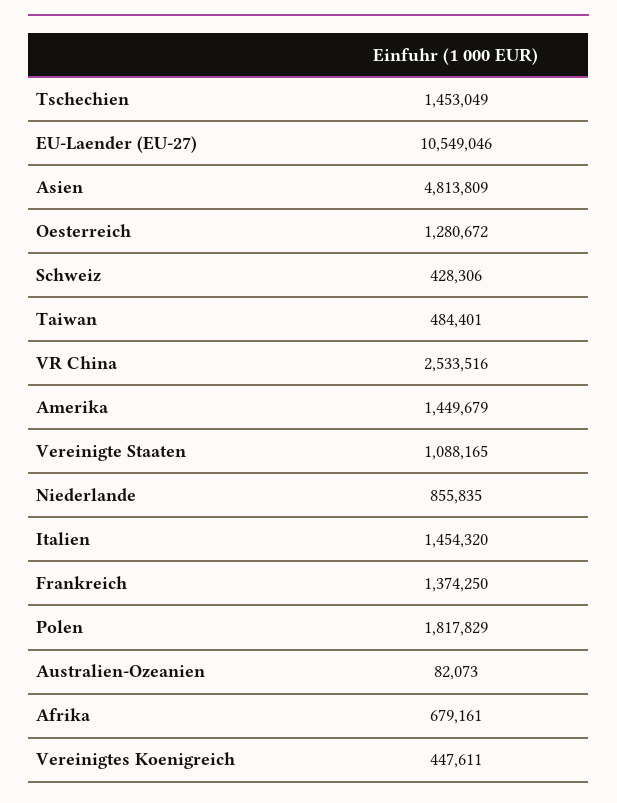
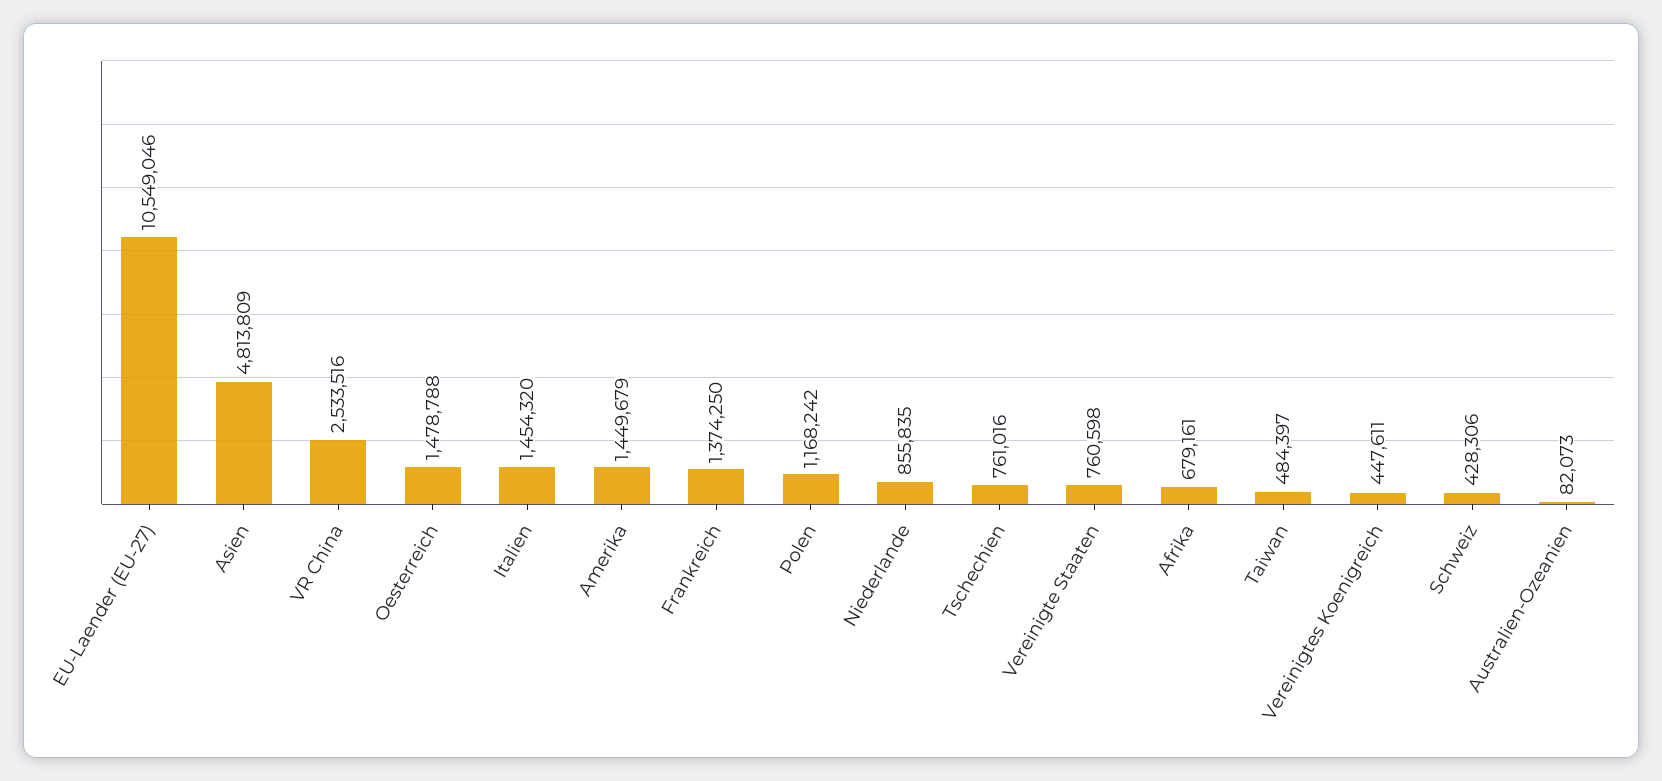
Tschechien: 1453049 -> 761016
Oesterreich: 1280672 -> 1478788
Taiwan: 484401 -> 484397
Vereinigte Staaten: 1088165 -> 760598
Polen: 1817829 -> 1168242

